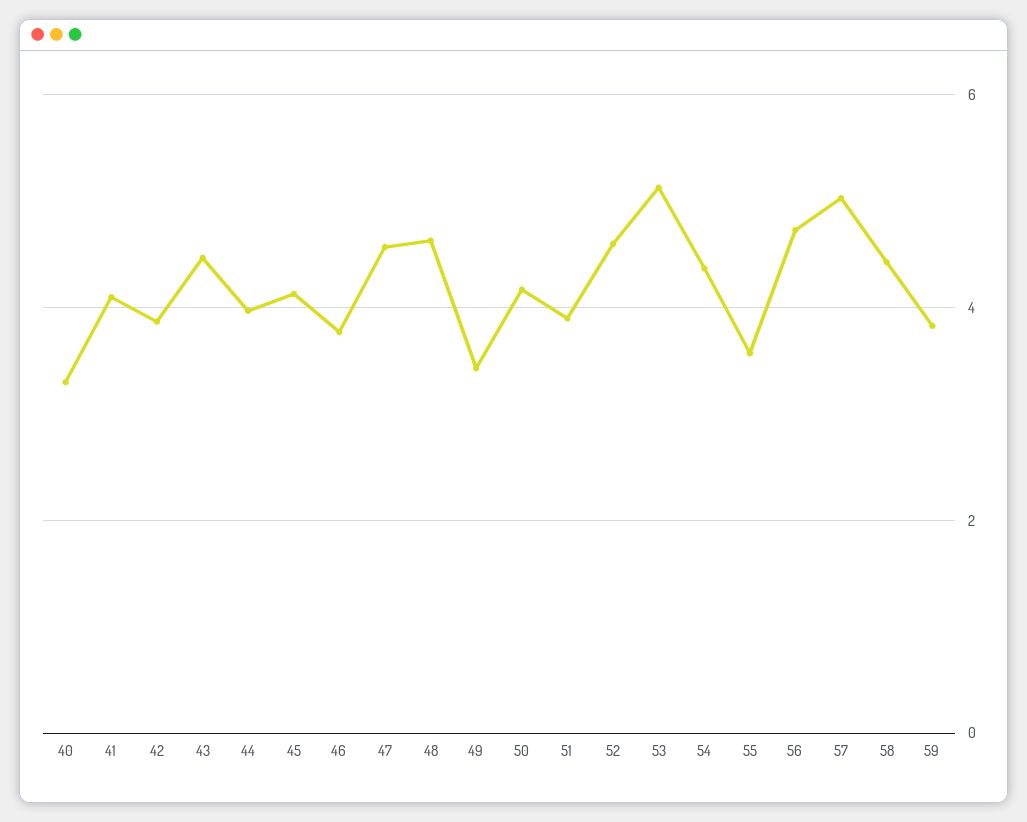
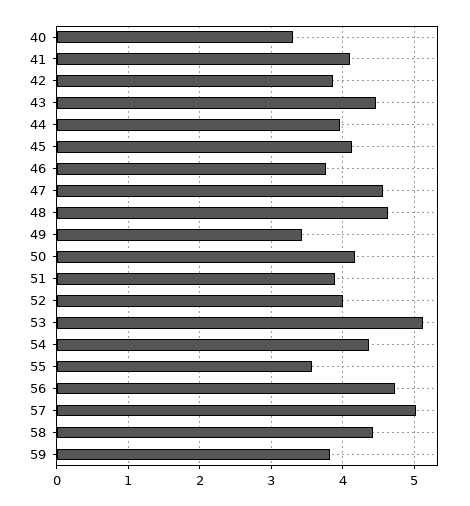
52: 4.6 -> 4

